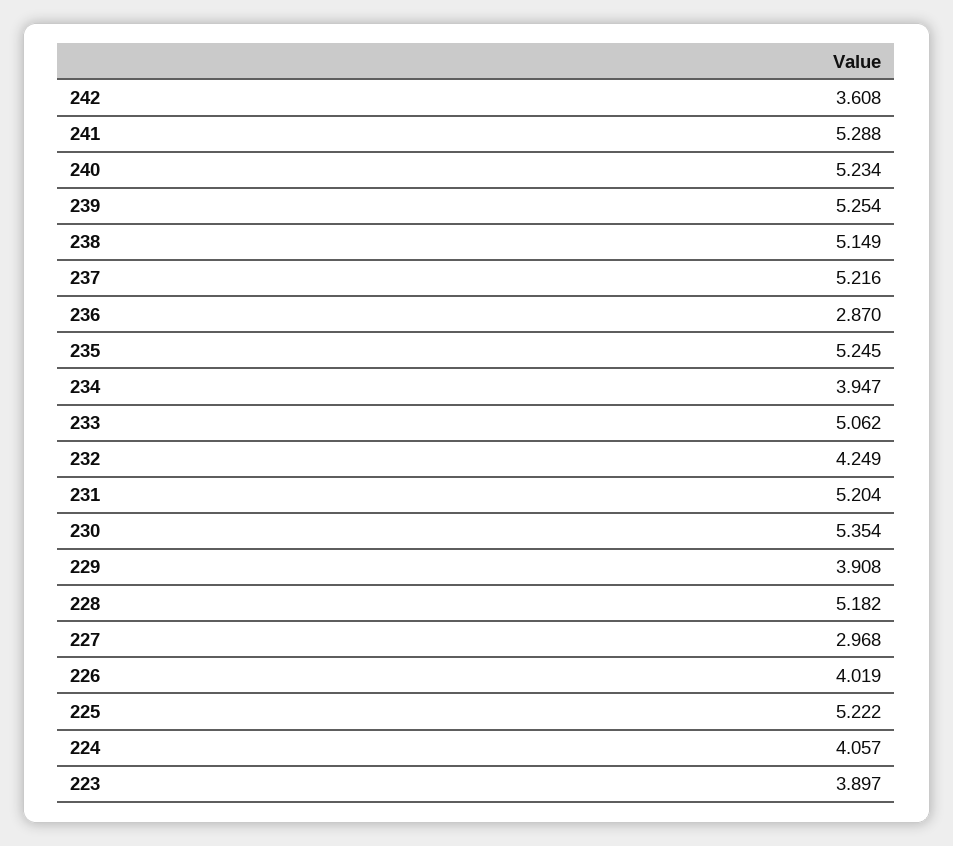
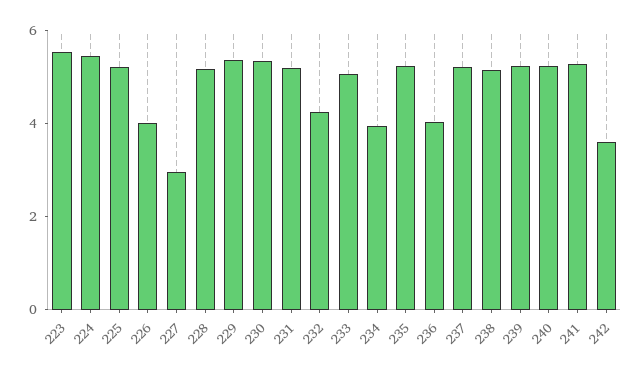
236: 2.87 -> 4
229: 3.908 -> 5.5
224: 4.057 -> 5.5
223: 3.897 -> 5.5

